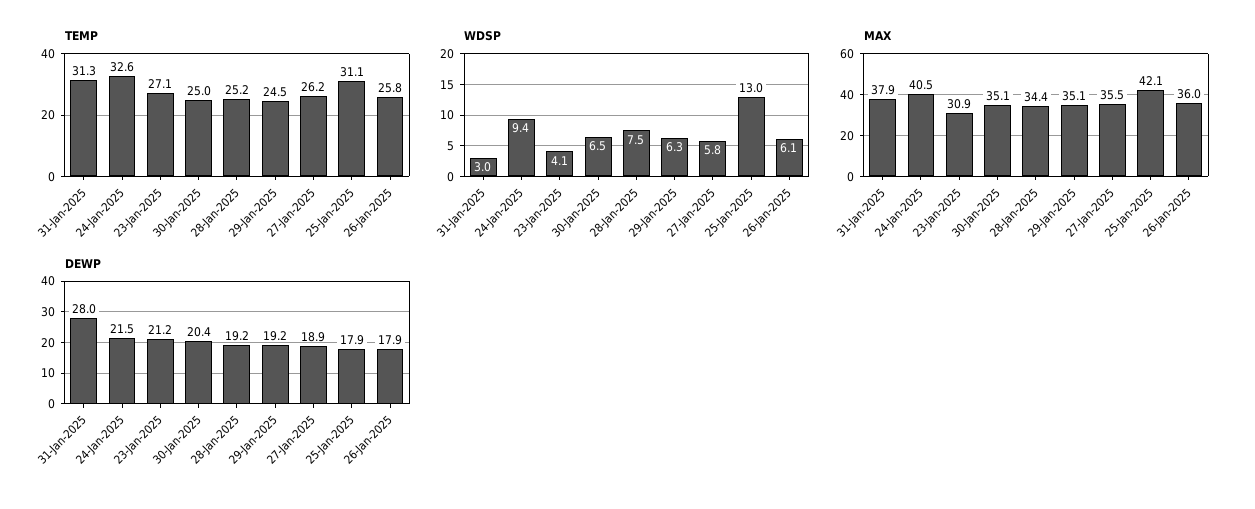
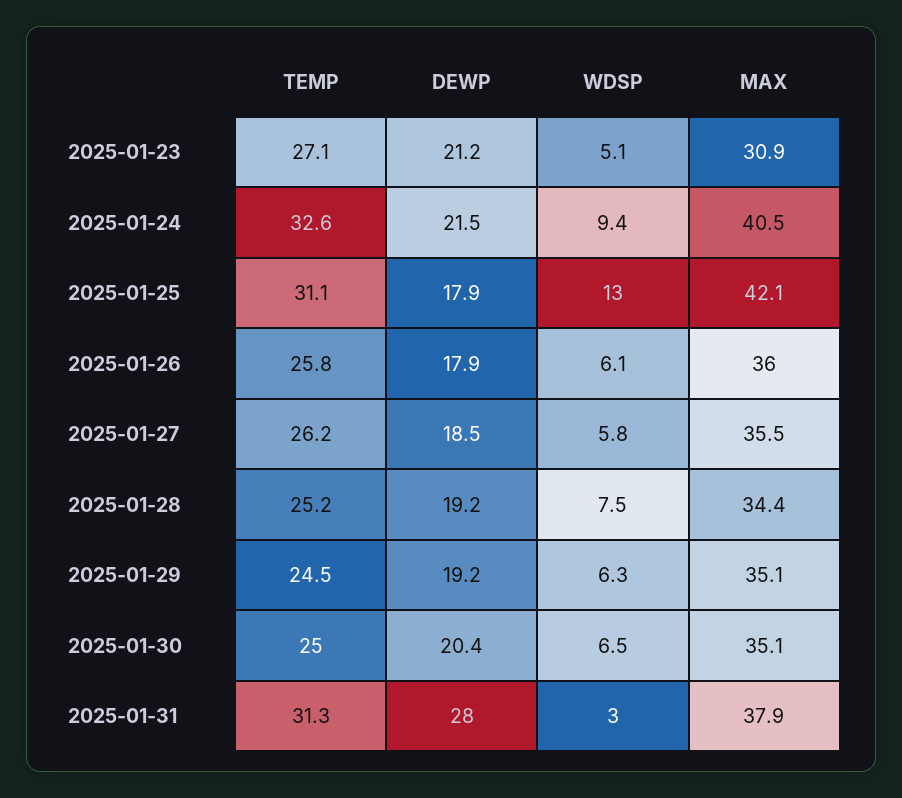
WDSP, 23-Jan-2025: 4.1 -> 5.1
DEWP, 27-Jan-2025: 18.9 -> 18.5

